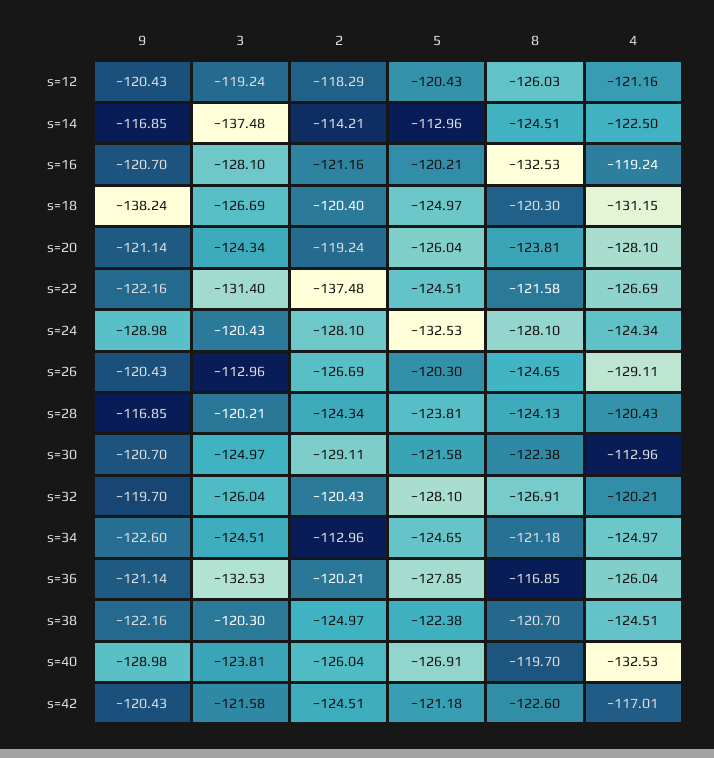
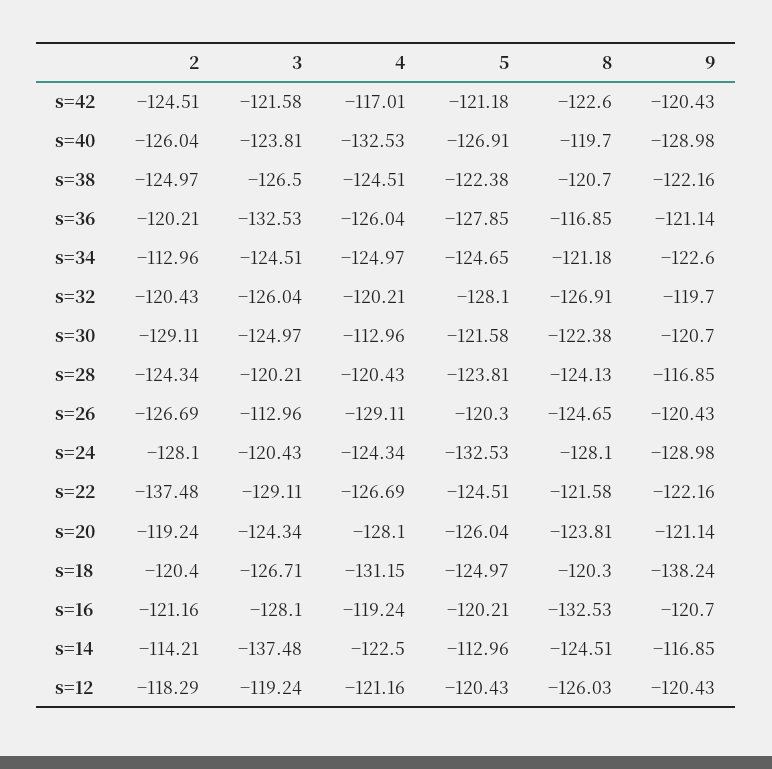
3, s=18: -126.69 -> -126.71
3, s=22: -131.4 -> -129.11
3, s=38: -120.3 -> -126.5

